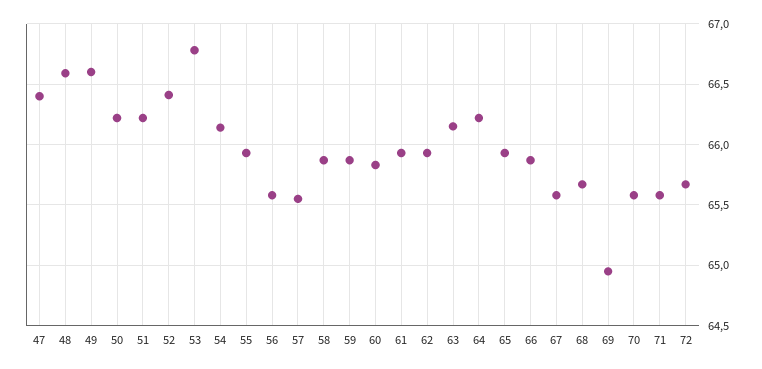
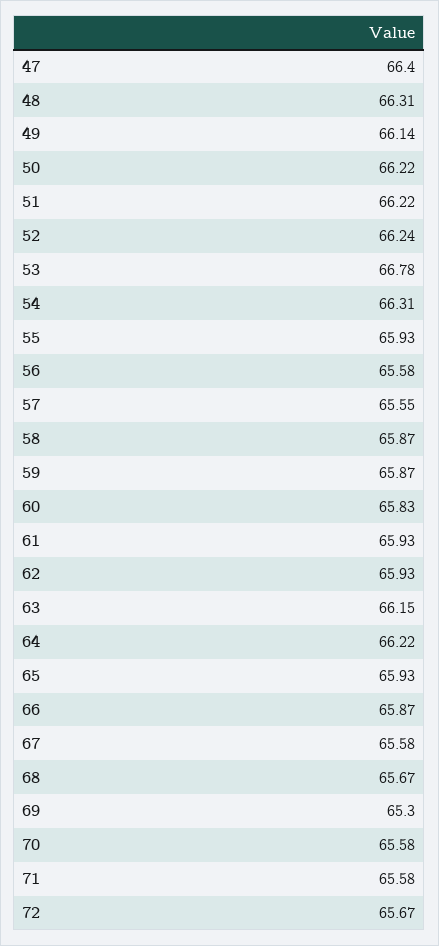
48: 66.6 -> 66.31
49: 66.6 -> 66.14
52: 66.4 -> 66.24
54: 66.15 -> 66.31
69: 64.95 -> 65.3

